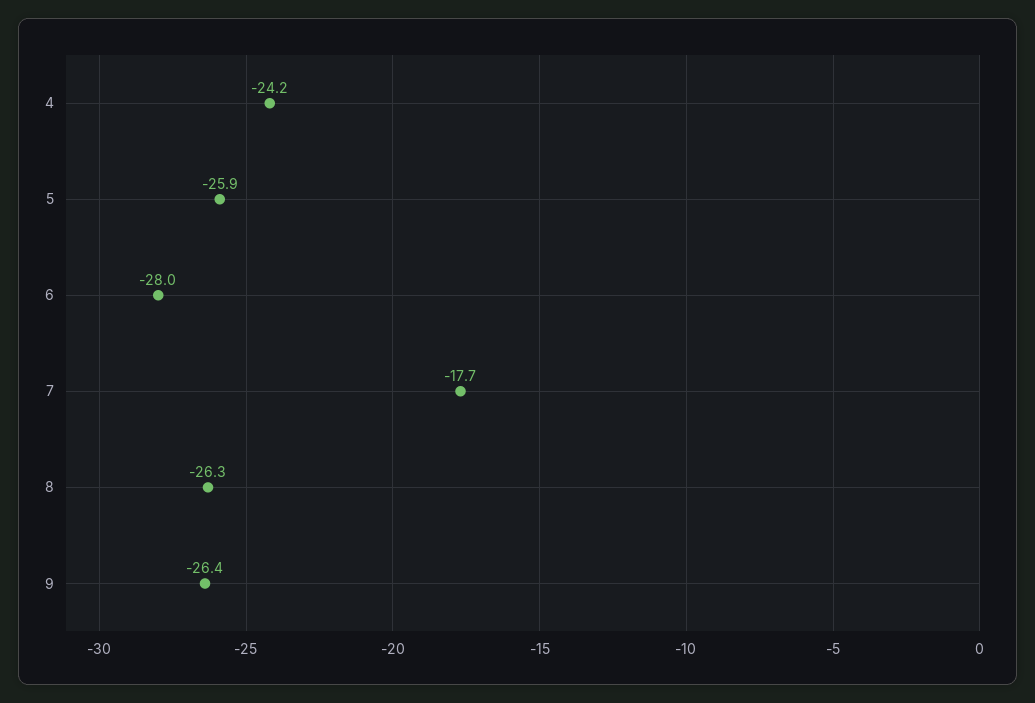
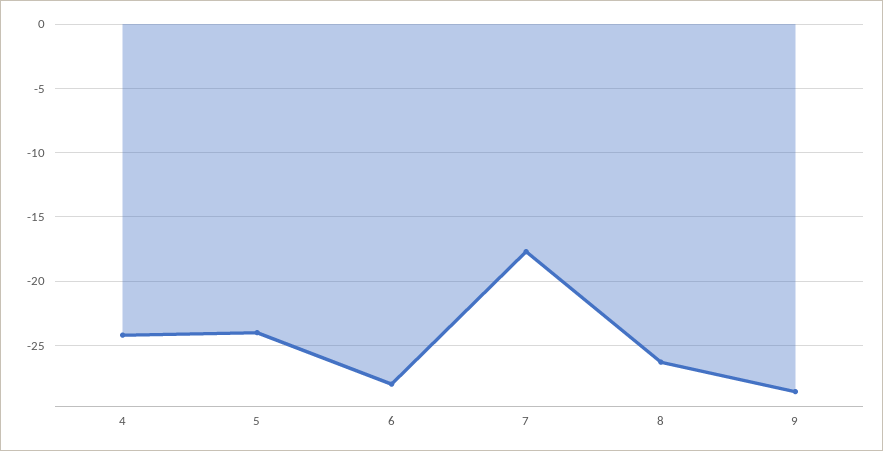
5: -25.9 -> -24
9: -26.4 -> -28.5

